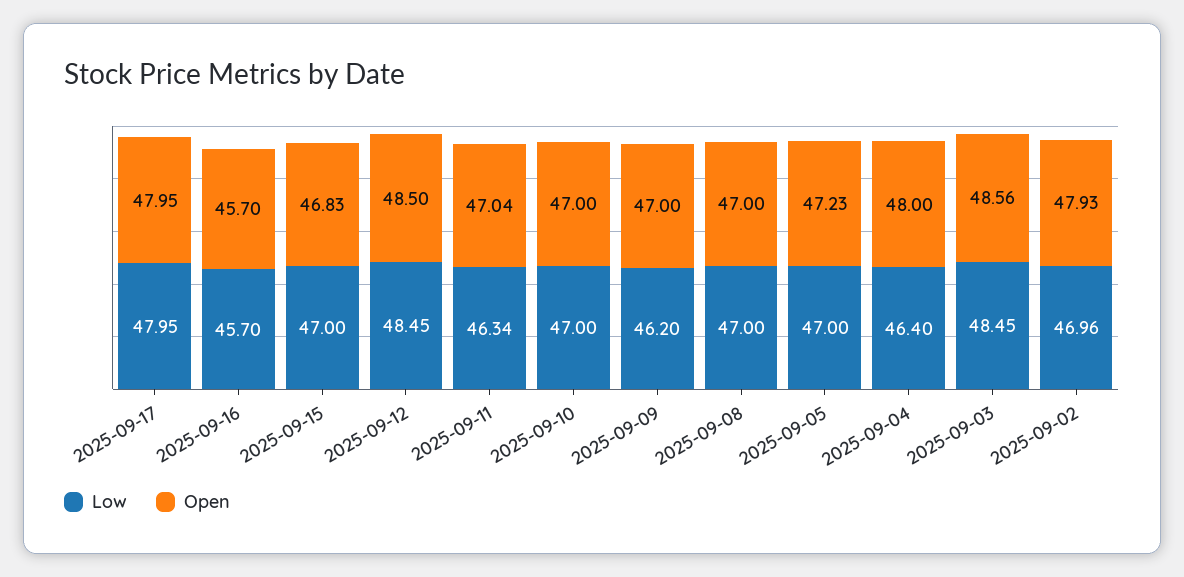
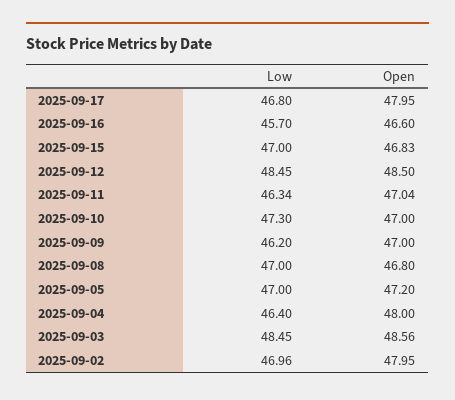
Low, 2025-09-17: 47.95 -> 46.8
Open, 2025-09-16: 45.7 -> 46.6
Low, 2025-09-10: 47 -> 47.3
Open, 2025-09-08: 47 -> 46.8
Open, 2025-09-05: 47.23 -> 47.2
Open, 2025-09-02: 47.93 -> 47.95

